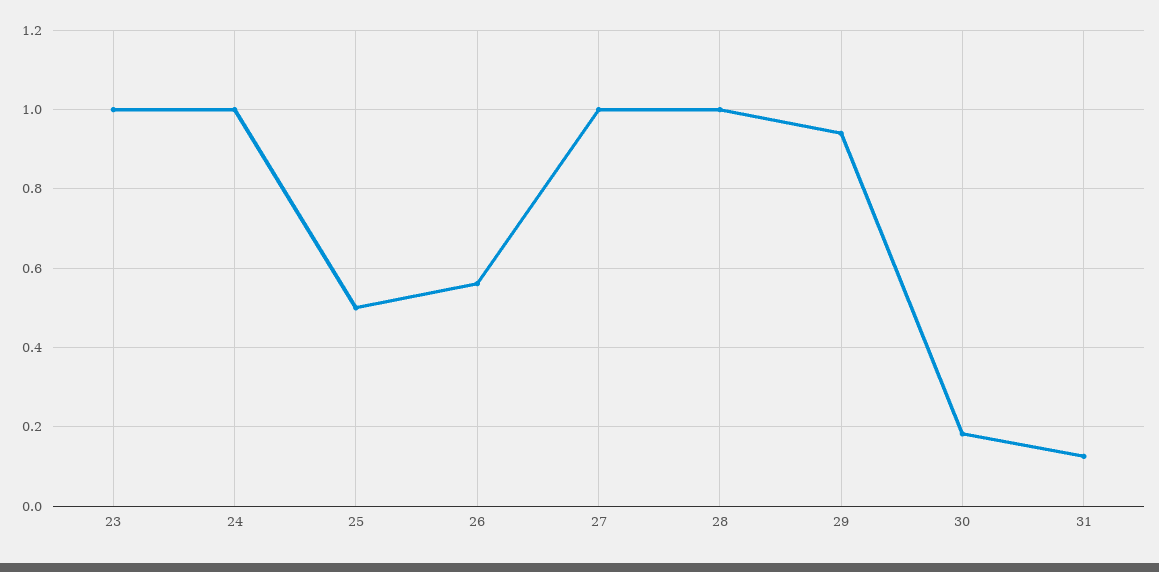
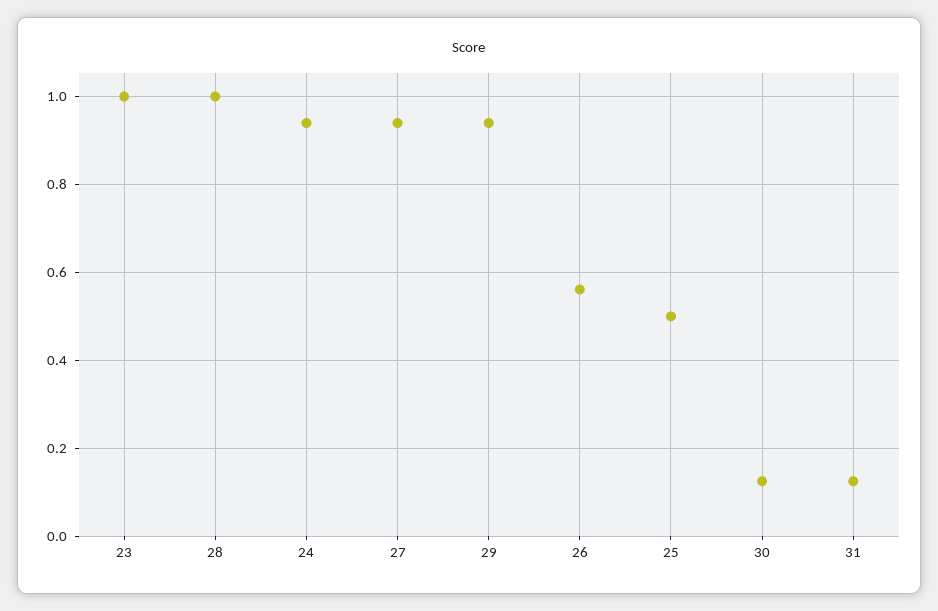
24: 1 -> 0.94
27: 1 -> 0.94
30: 0.18 -> 0.12

